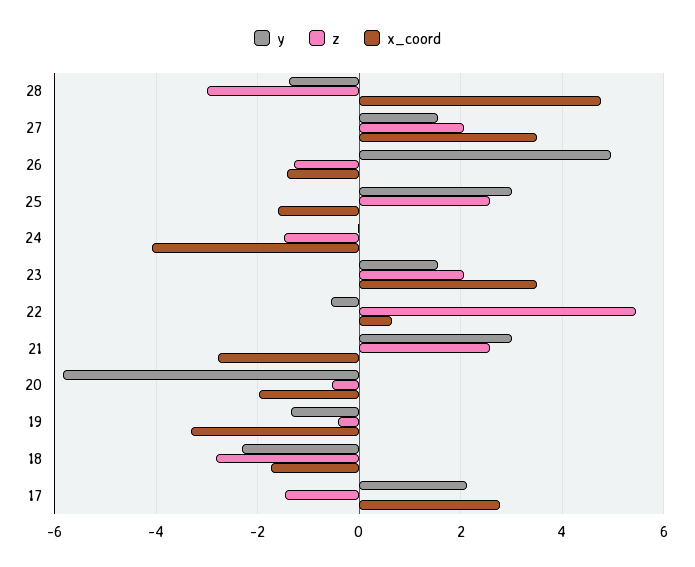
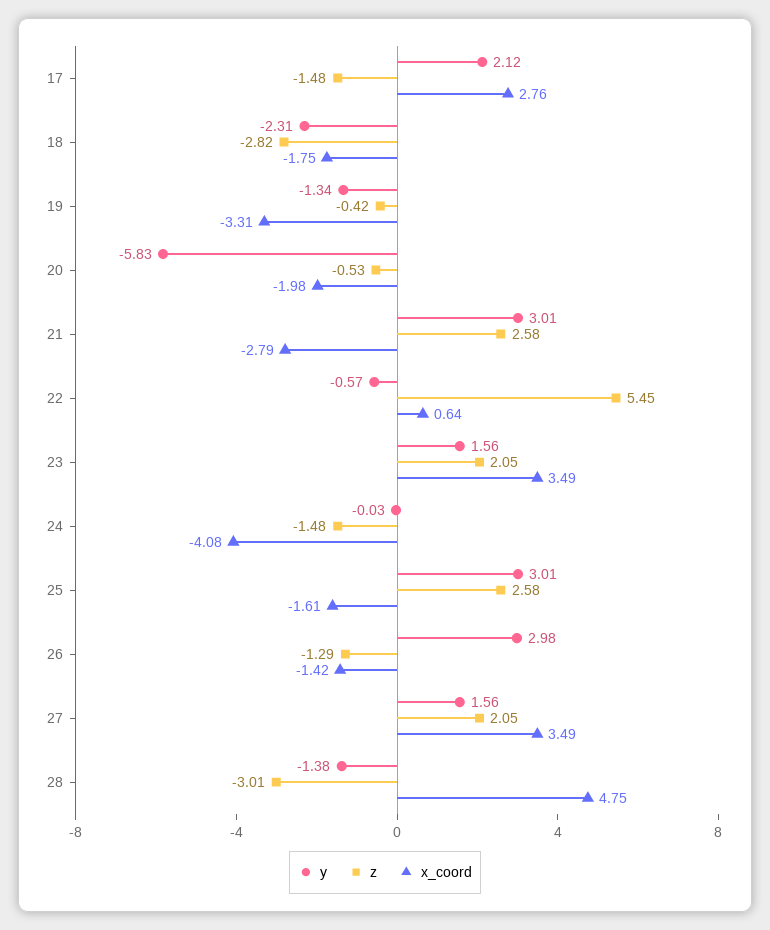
y, 26: 5 -> 2.98

